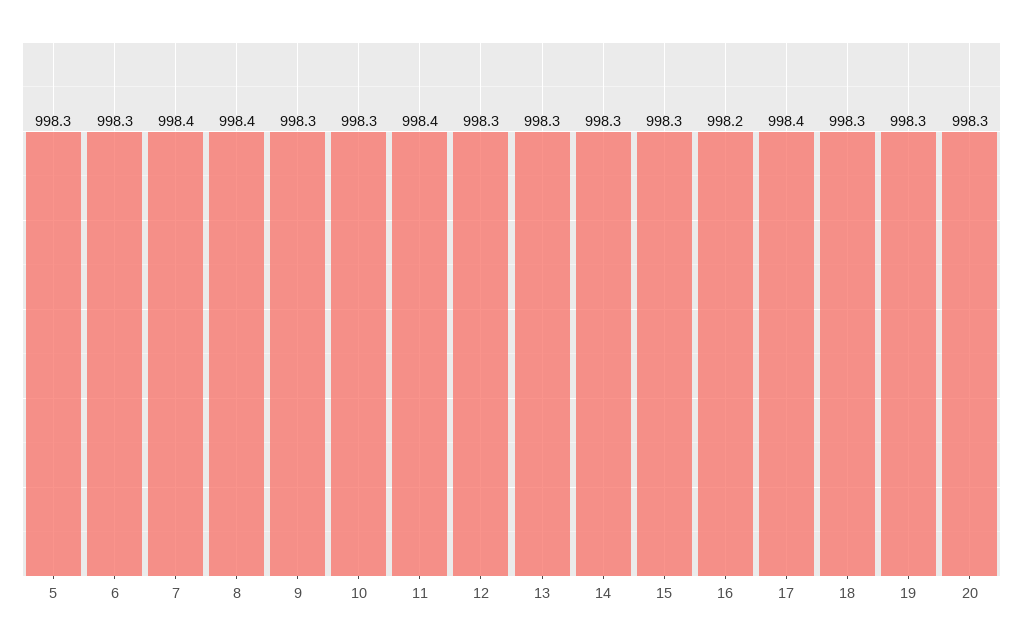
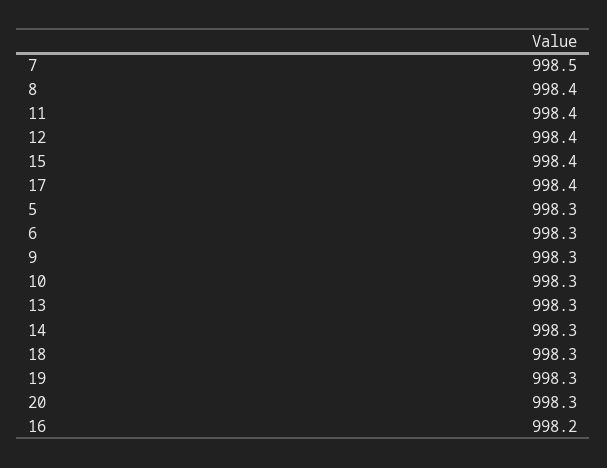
7: 998.4 -> 998.5
12: 998.3 -> 998.4
15: 998.3 -> 998.4

